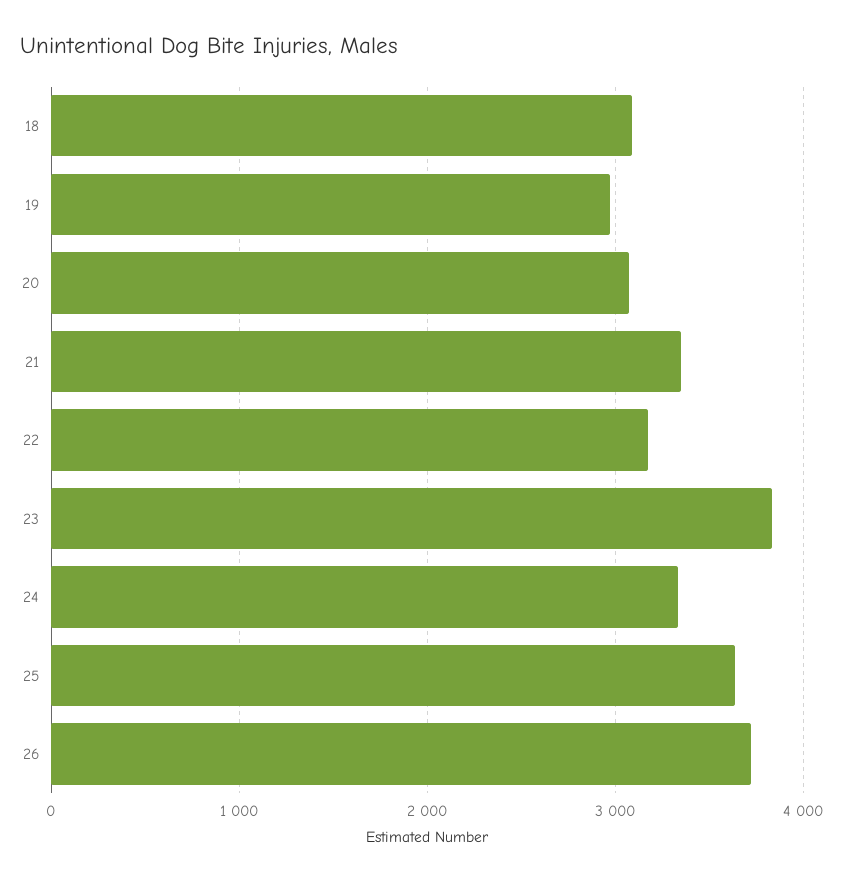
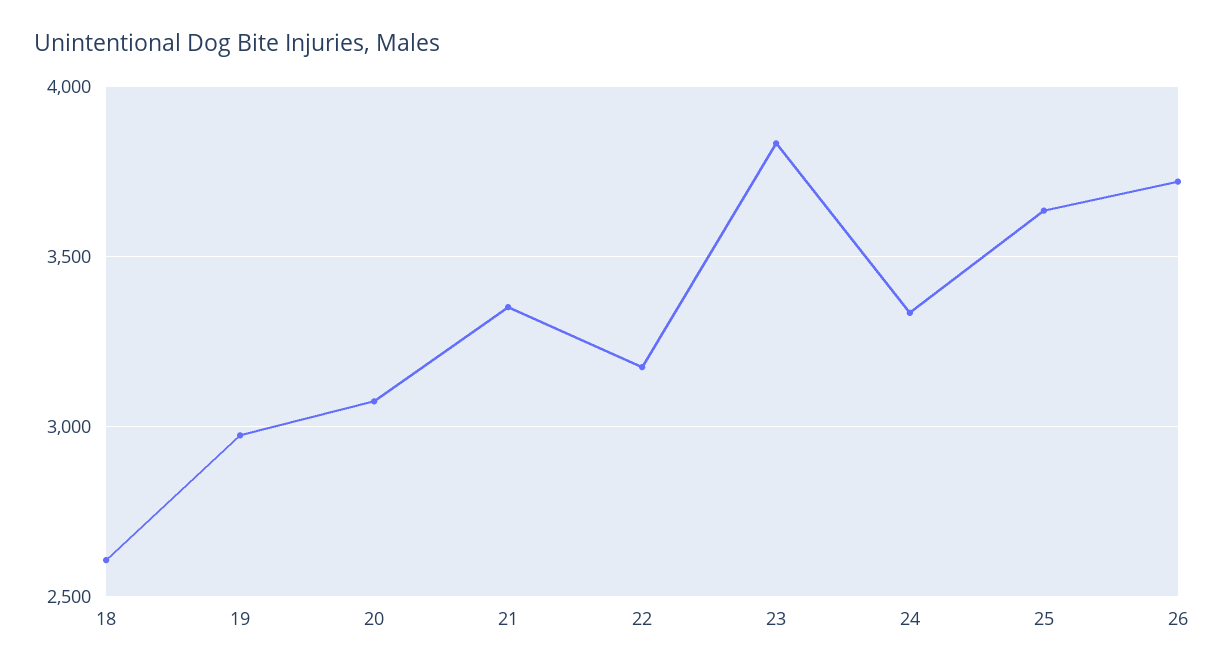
18: 3100 -> 2600

